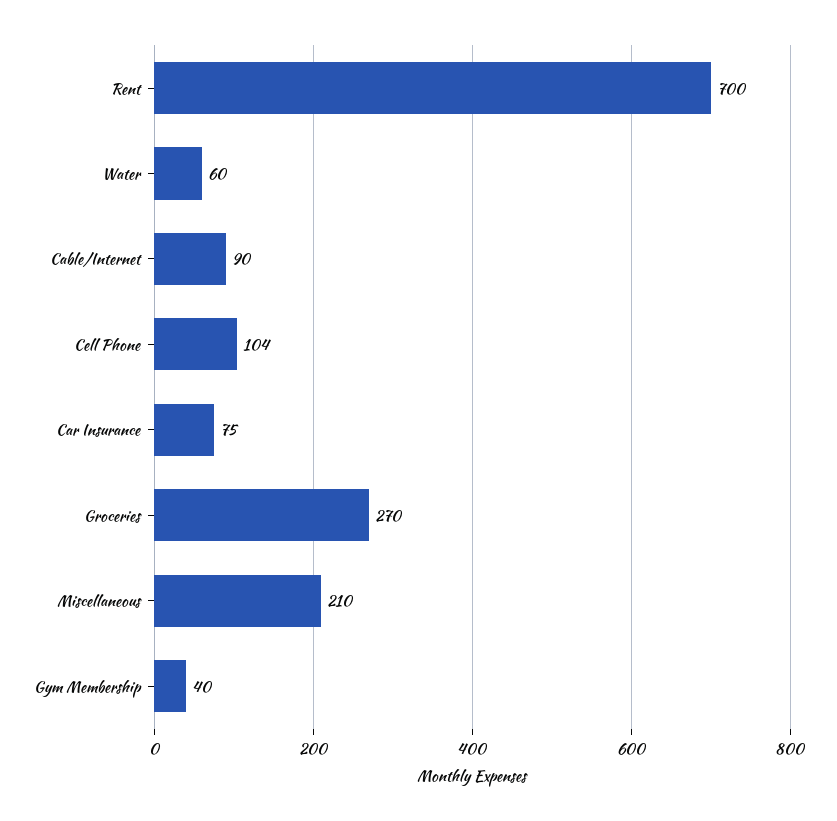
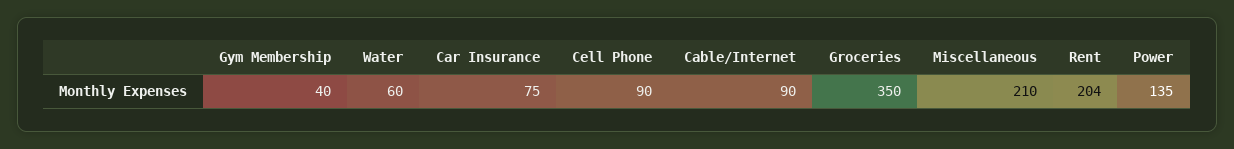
Rent: 700 -> 204
Cell Phone: 104 -> 90
Groceries: 270 -> 350
Power: none -> 135

